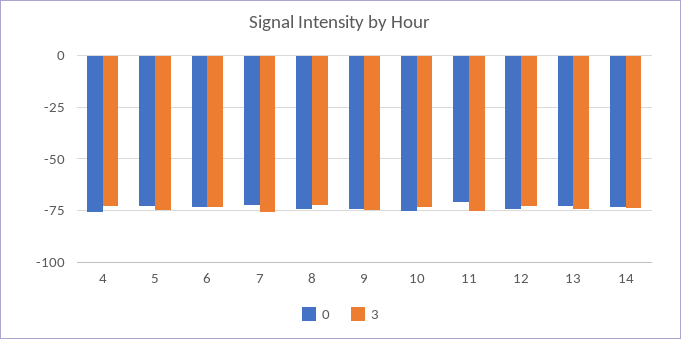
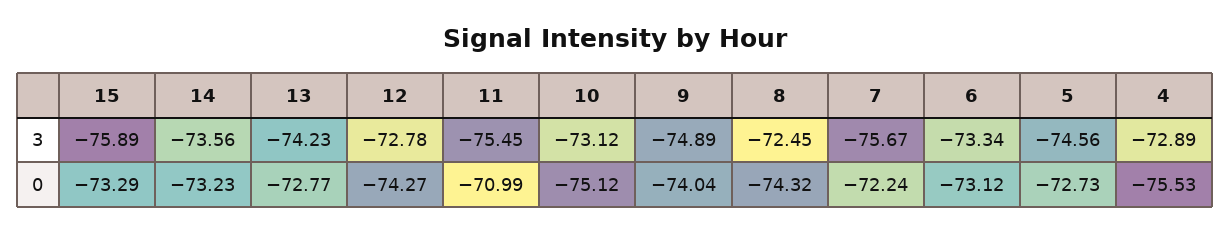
3, 15: none -> -75.89
0, 15: none -> -73.29

